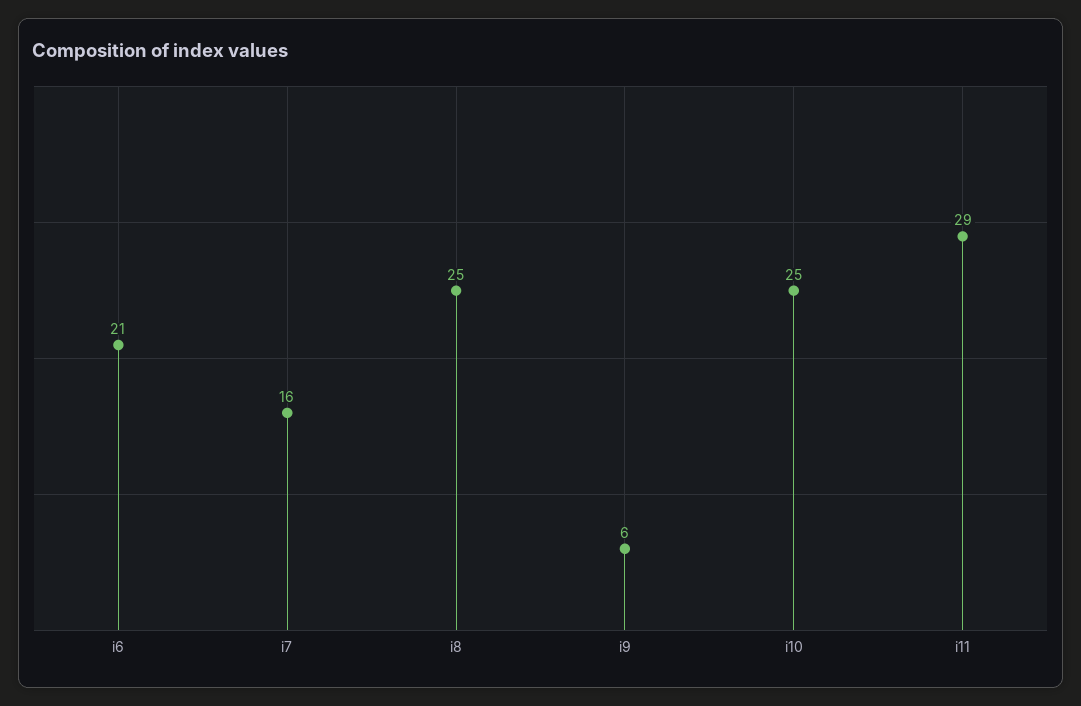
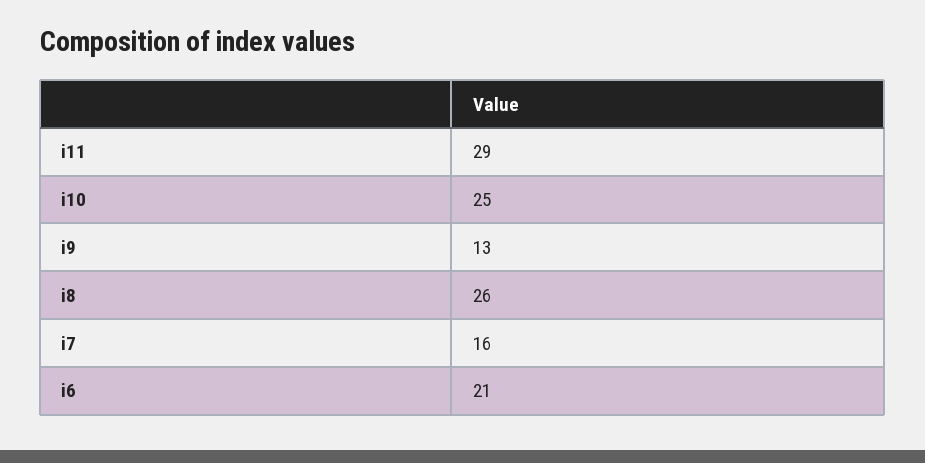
i8: 25 -> 26
i9: 6 -> 13

